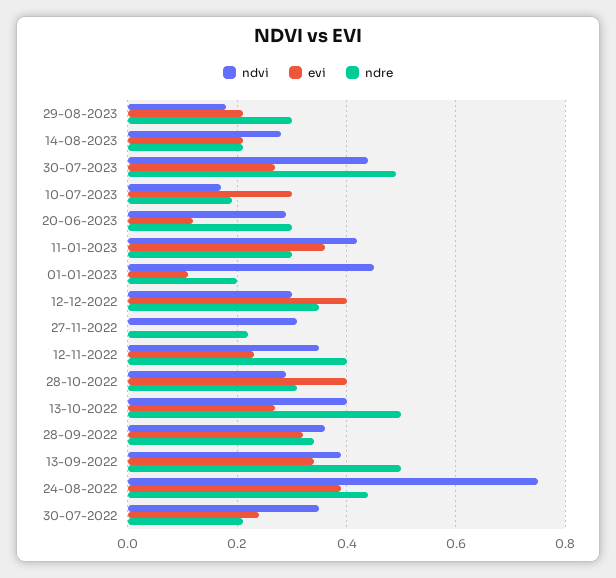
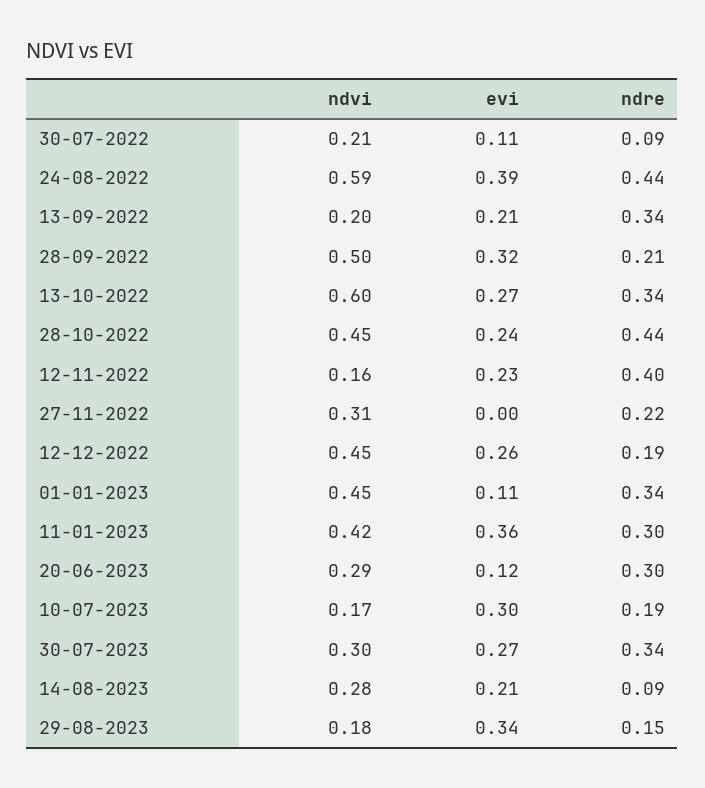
evi, 29-08-2023: 0.2 -> 0.34
ndre, 29-08-2023: 0.3 -> 0.15
ndre, 14-08-2023: 0.2 -> 0.09
ndvi, 30-07-2023: 0.45 -> 0.3
ndre, 30-07-2023: 0.5 -> 0.34
ndre, 01-01-2023: 0.2 -> 0.34
ndvi, 12-12-2022: 0.3 -> 0.45
evi, 12-12-2022: 0.4 -> 0.26
ndre, 12-12-2022: 0.35 -> 0.19
ndvi, 12-11-2022: 0.35 -> 0.16
ndvi, 28-10-2022: 0.3 -> 0.45
evi, 28-10-2022: 0.4 -> 0.24
ndre, 28-10-2022: 0.3 -> 0.44
ndvi, 13-10-2022: 0.4 -> 0.6
ndre, 13-10-2022: 0.5 -> 0.34
ndvi, 28-09-2022: 0.35 -> 0.5
ndre, 28-09-2022: 0.35 -> 0.21
ndvi, 13-09-2022: 0.4 -> 0.2
evi, 13-09-2022: 0.35 -> 0.21
ndre, 13-09-2022: 0.5 -> 0.34
ndvi, 24-08-2022: 0.75 -> 0.59
ndvi, 30-07-2022: 0.35 -> 0.21
evi, 30-07-2022: 0.25 -> 0.11
ndre, 30-07-2022: 0.2 -> 0.09

